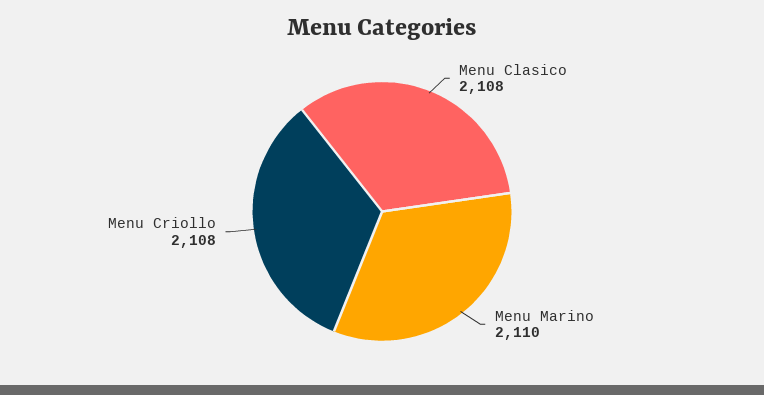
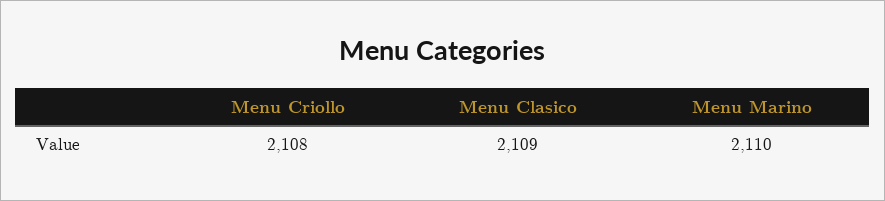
Menu Clasico: 2108 -> 2109

